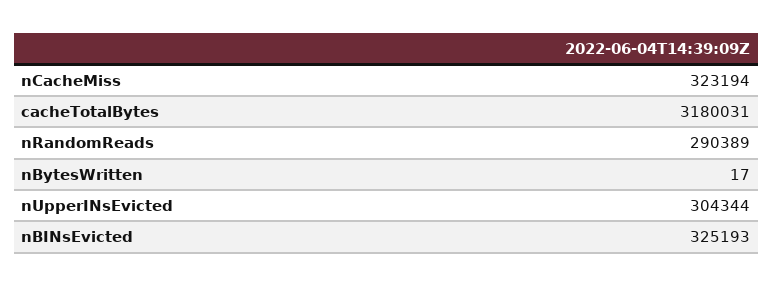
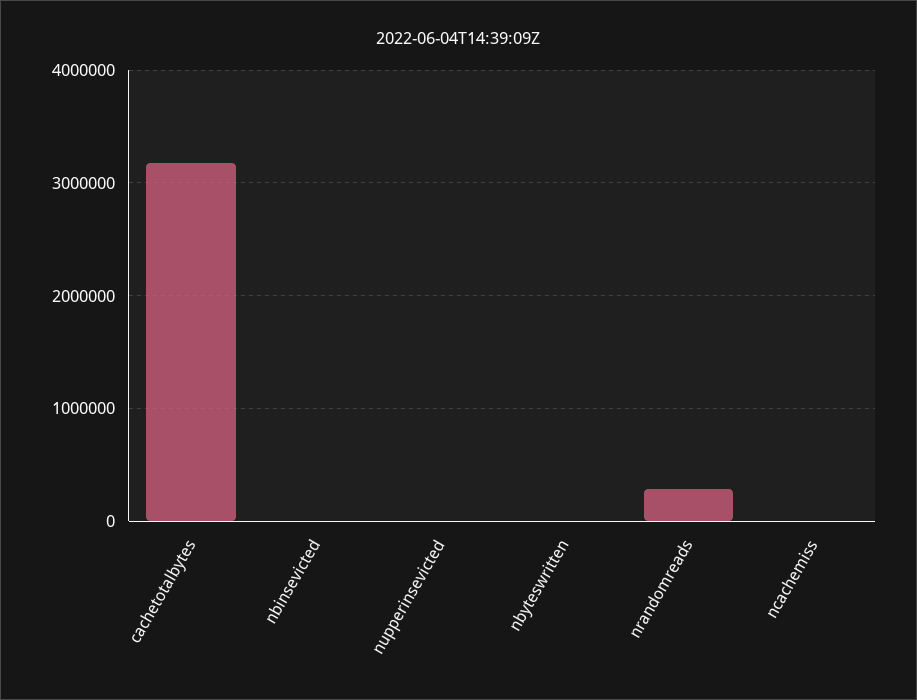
nCacheMiss: 323194 -> 0
nUpperINsEvicted: 304344 -> 0
nBINsEvicted: 325193 -> 0

